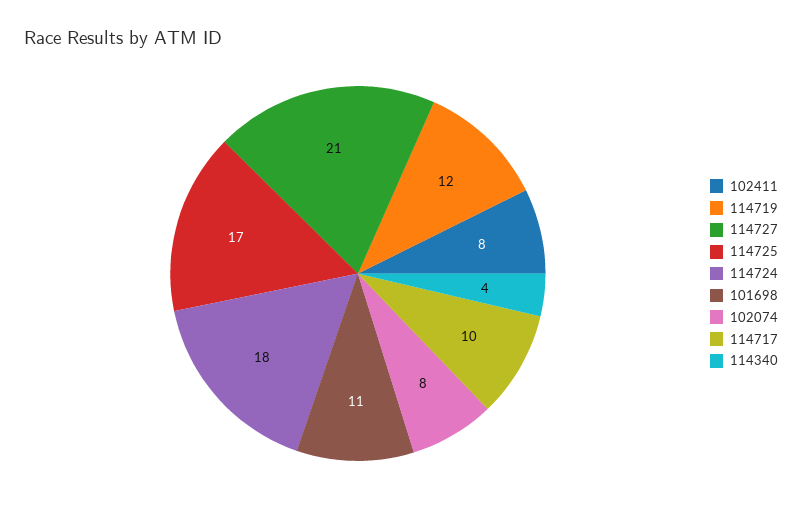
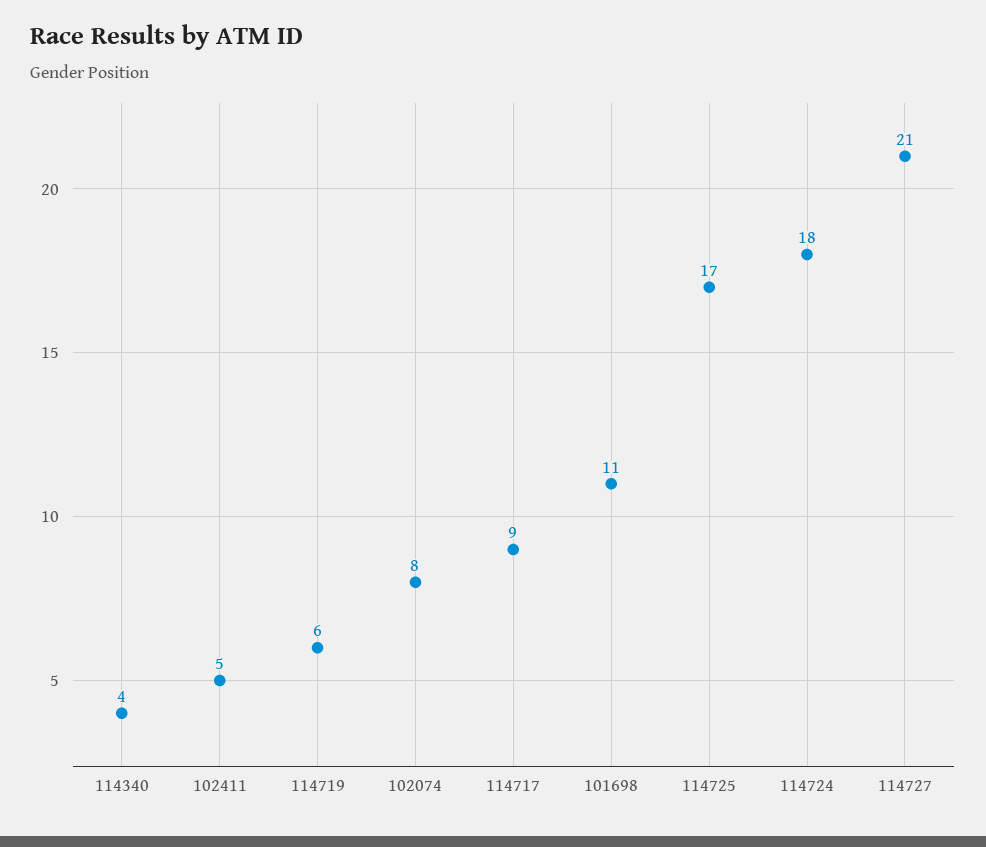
102411: 8 -> 5
114719: 12 -> 6
114717: 10 -> 9

